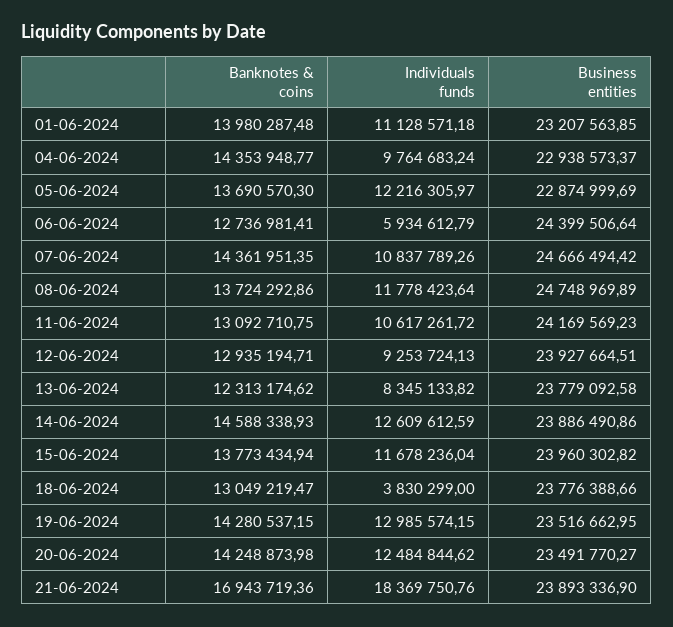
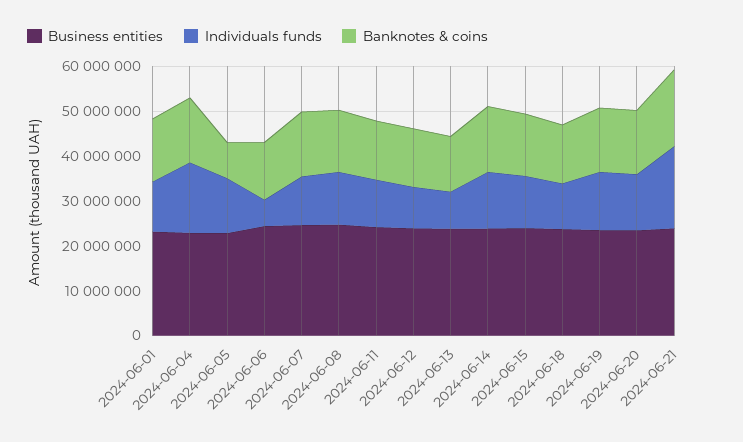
Individuals funds, 04-06-2024: 9764683.24 -> 16000000
Banknotes & coins, 05-06-2024: 13690570.3 -> 8000000
Individuals funds, 18-06-2024: 3830299 -> 10000000

